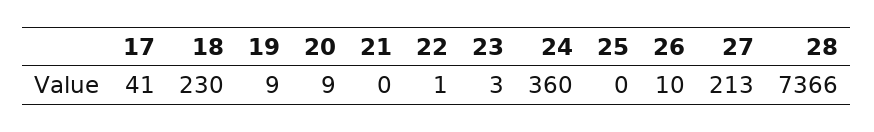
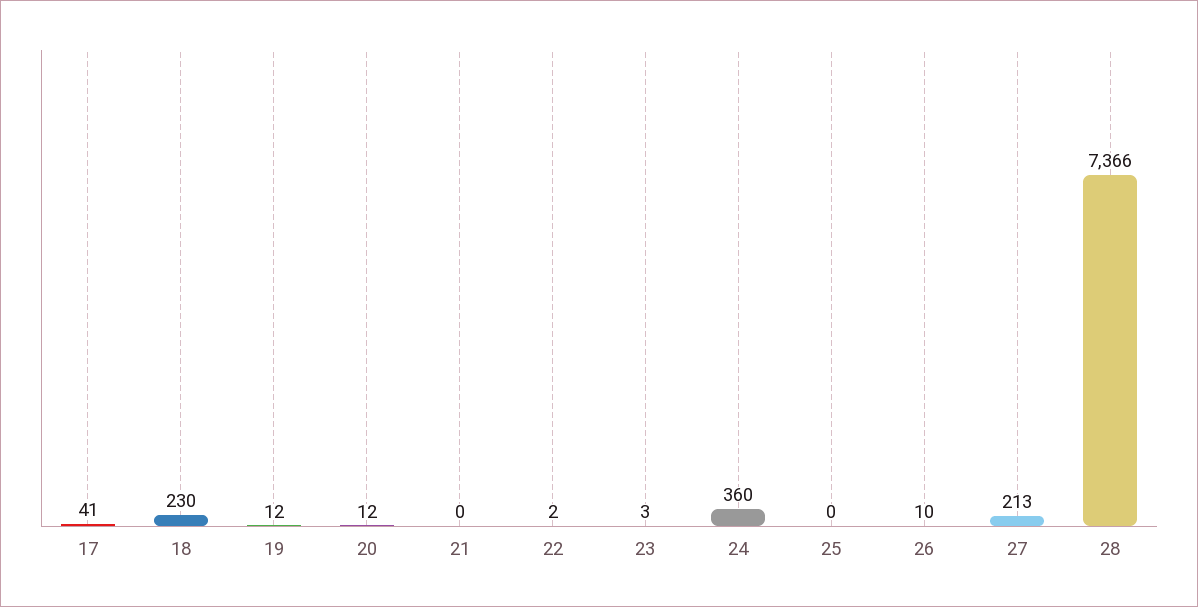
19: 9 -> 12
20: 9 -> 12
22: 1 -> 2

